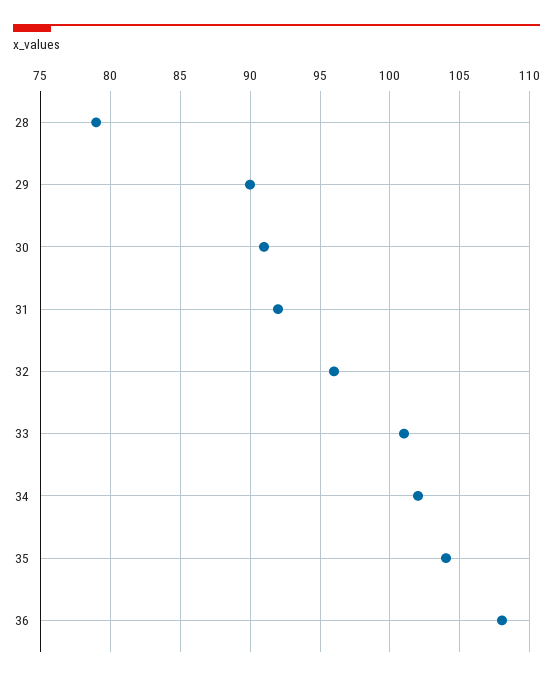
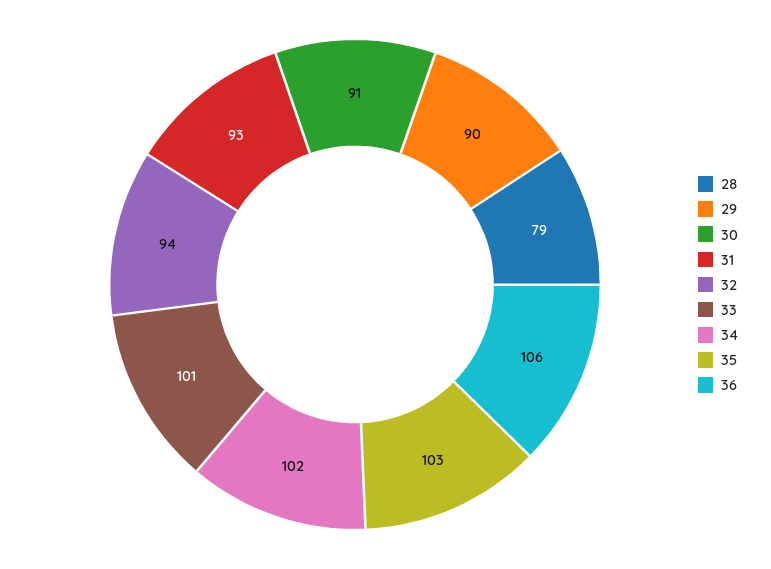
31: 92 -> 93
32: 96 -> 94
35: 104 -> 103
36: 108 -> 106

